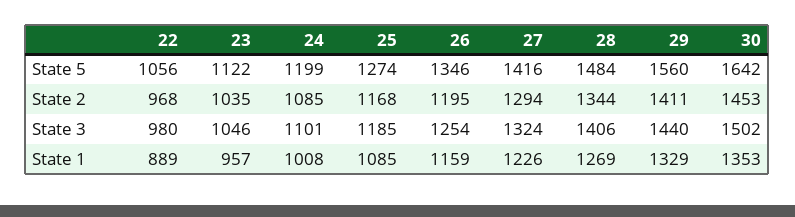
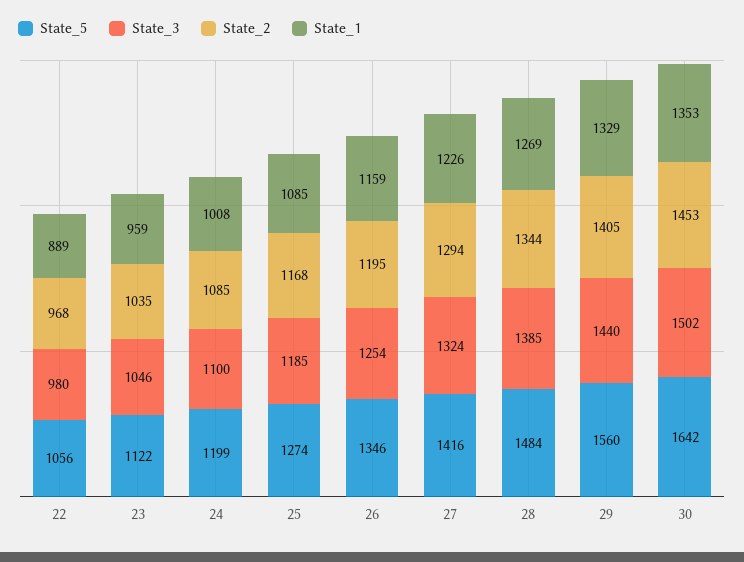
State 2, 29: 1411 -> 1405
State 3, 24: 1101 -> 1100
State 3, 28: 1406 -> 1385
State 1, 23: 957 -> 959

